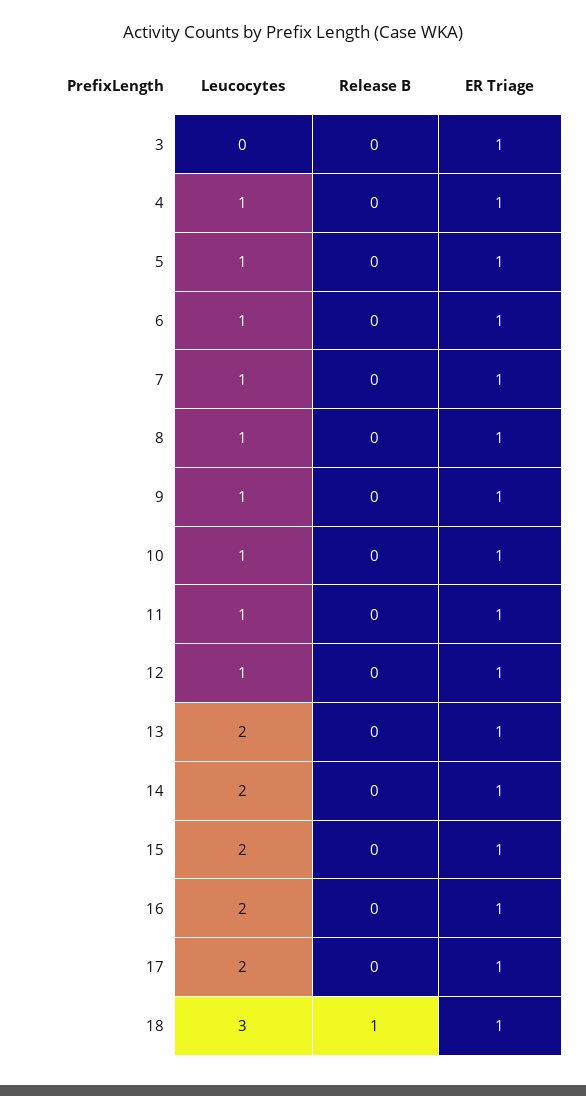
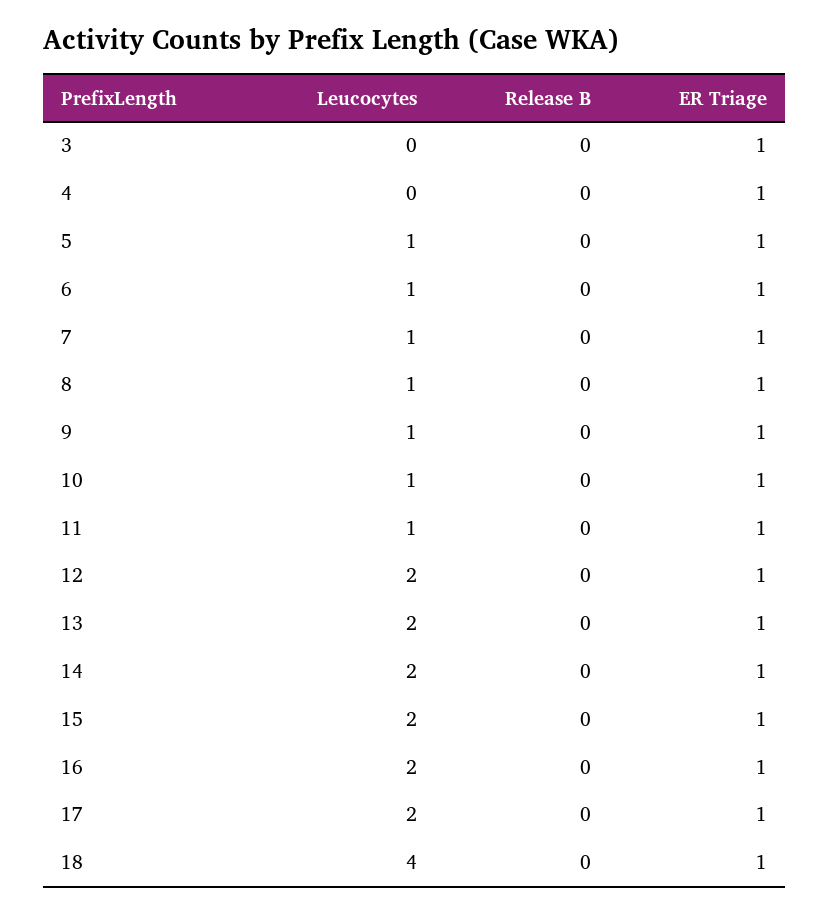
Leucocytes, 4: 1 -> 0
Leucocytes, 12: 1 -> 2
Leucocytes, 18: 3 -> 4
Release B, 18: 1 -> 0

